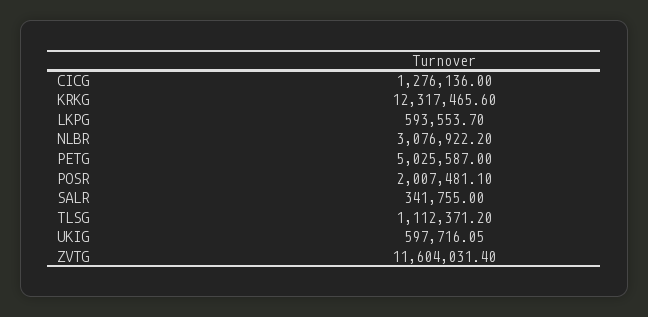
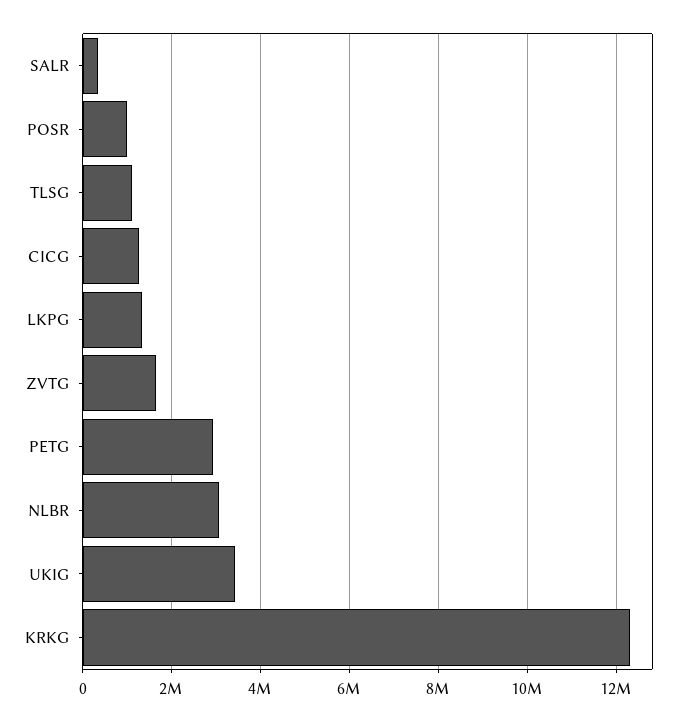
LKPG: 593553.7 -> 1400000
PETG: 5025587 -> 3000000
POSR: 2007481.1 -> 1000000
UKIG: 597716.05 -> 3400000
ZVTG: 11604031.4 -> 1600000

